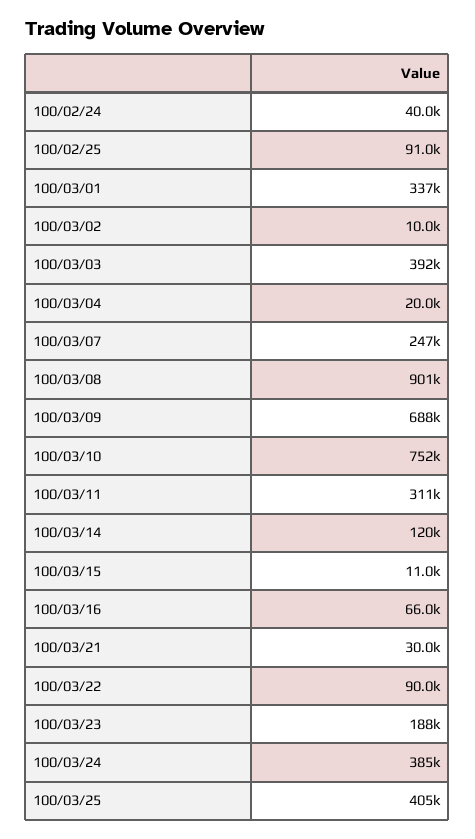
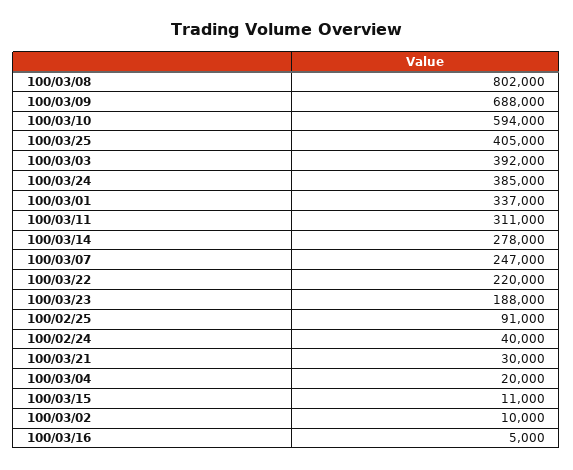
100/03/08: 901000 -> 802000
100/03/10: 752000 -> 594000
100/03/14: 120000 -> 278000
100/03/16: 66000 -> 5000
100/03/22: 90000 -> 220000

